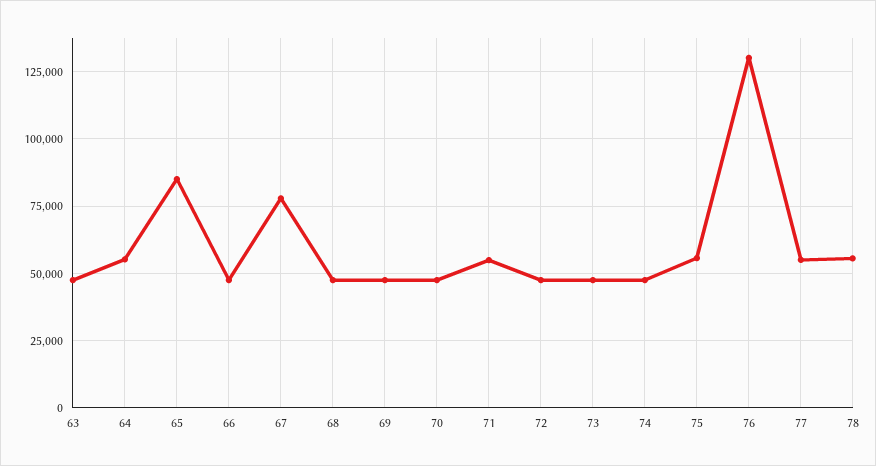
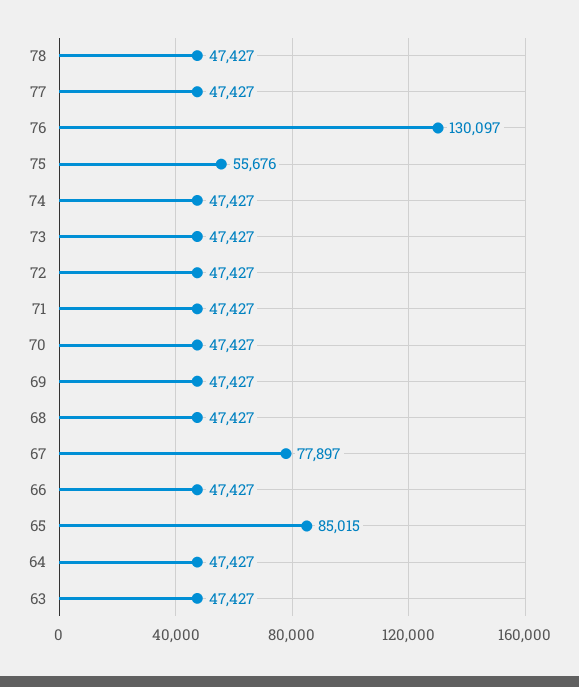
64: 55000 -> 47427
71: 55000 -> 47427
77: 55000 -> 47427
78: 55000 -> 47427

